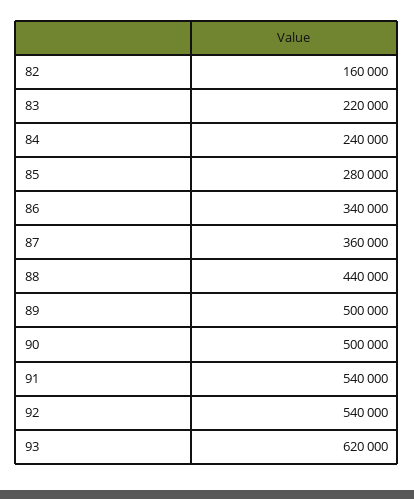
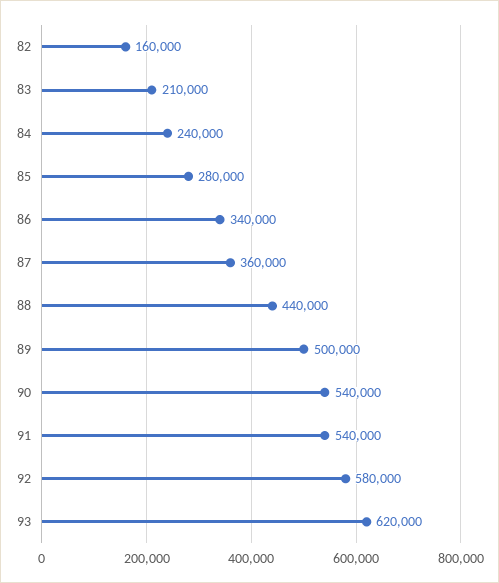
83: 220000 -> 210000
90: 500000 -> 540000
92: 540000 -> 580000

